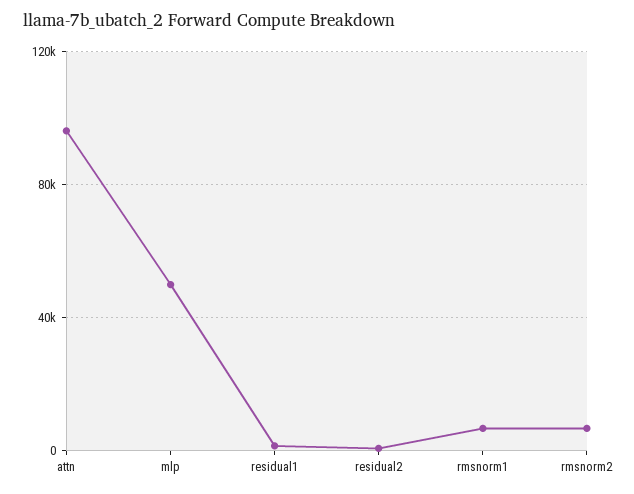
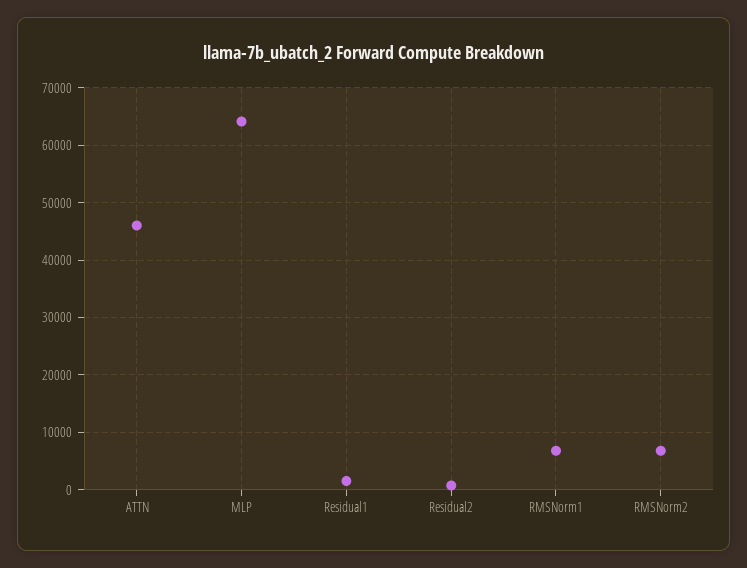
attn: 95000 -> 46000
mlp: 50000 -> 64000

